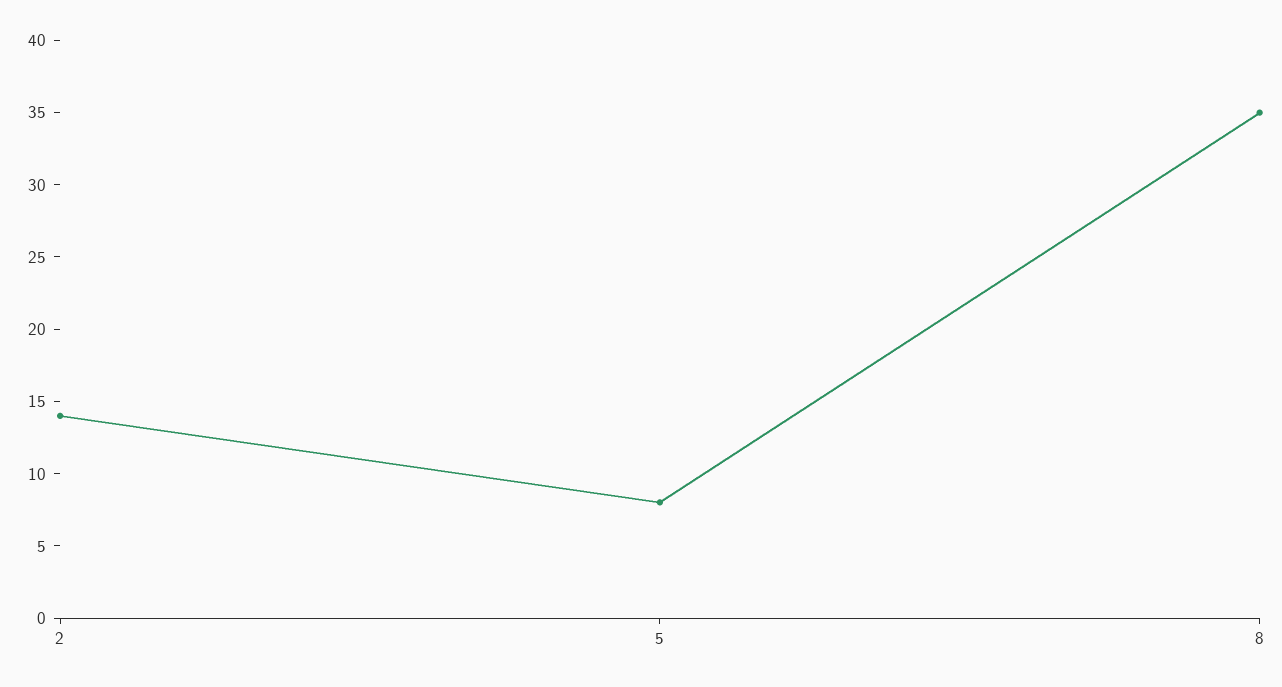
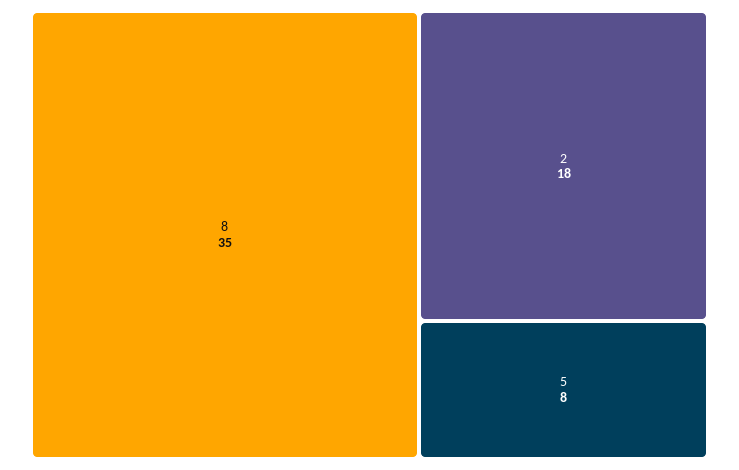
2: 14 -> 18

